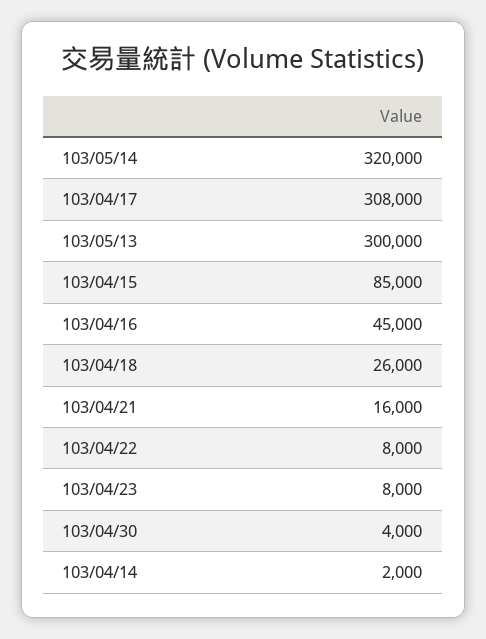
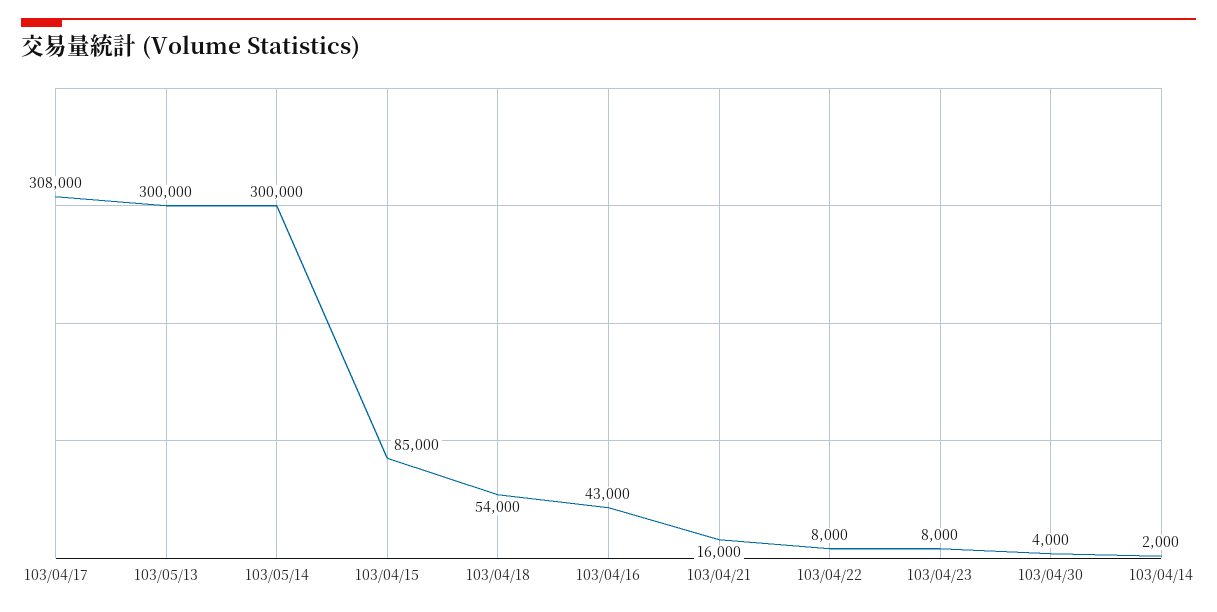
103/05/14: 320000 -> 300000
103/04/16: 45000 -> 43000
103/04/18: 26000 -> 54000

